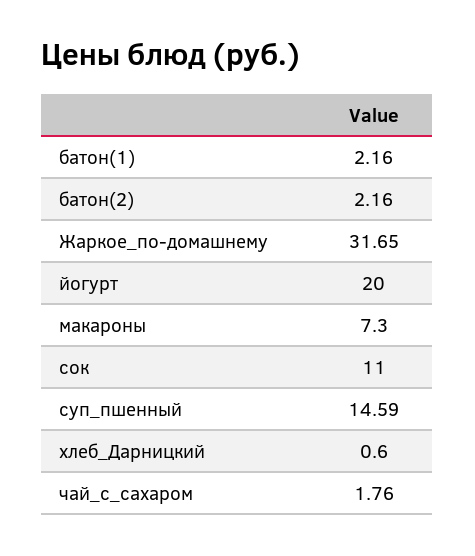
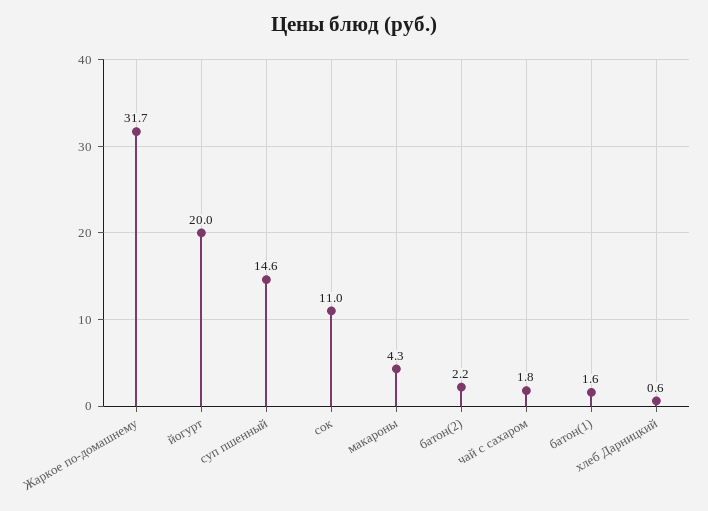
батон(1): 2.16 -> 1.6
макароны: 7.3 -> 4.3

